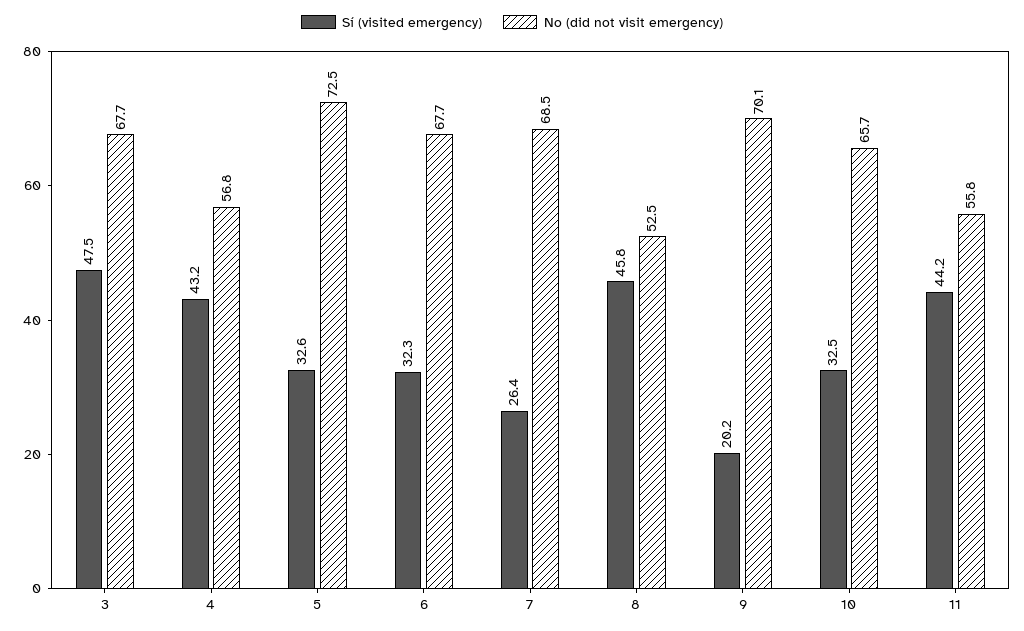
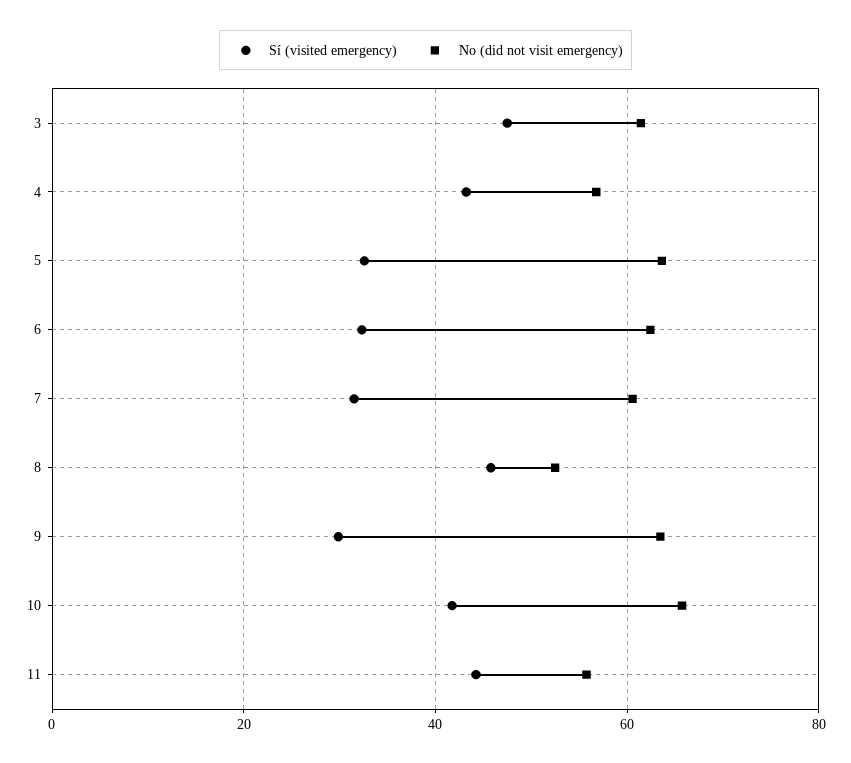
No (did not visit emergency), 3: 67.7 -> 62
No (did not visit emergency), 5: 72.5 -> 64
No (did not visit emergency), 6: 67.7 -> 62
Sí (visited emergency), 7: 26.4 -> 32
No (did not visit emergency), 7: 68.5 -> 60
Sí (visited emergency), 9: 20.2 -> 30
No (did not visit emergency), 9: 70.1 -> 64
Sí (visited emergency), 10: 32.5 -> 42

